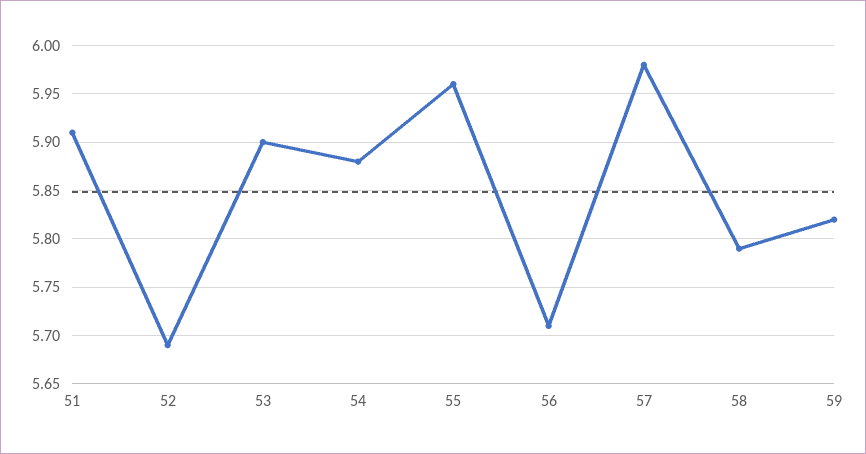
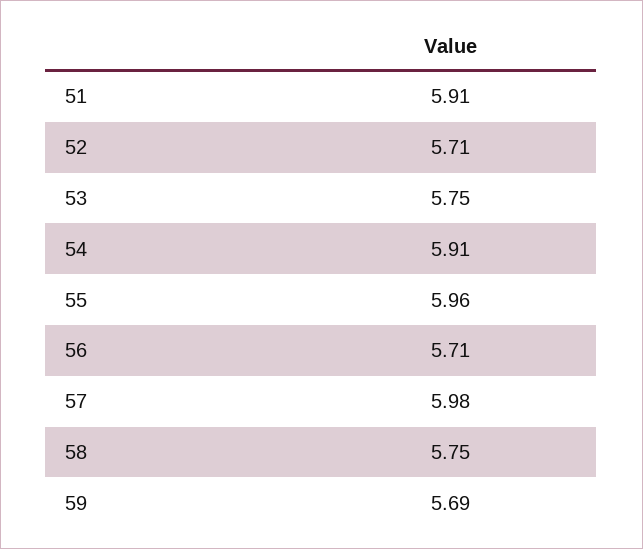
52: 5.69 -> 5.71
53: 5.9 -> 5.75
54: 5.88 -> 5.91
58: 5.79 -> 5.75
59: 5.82 -> 5.69

